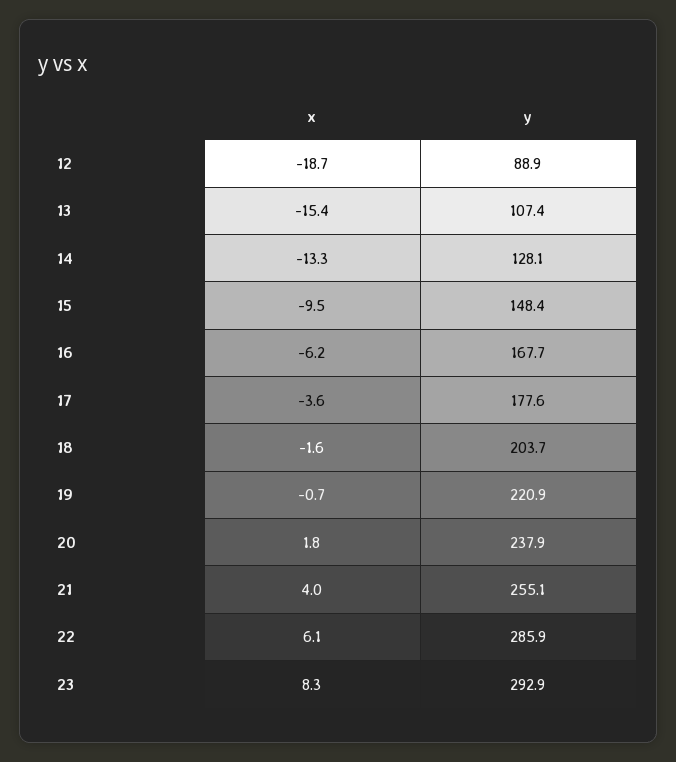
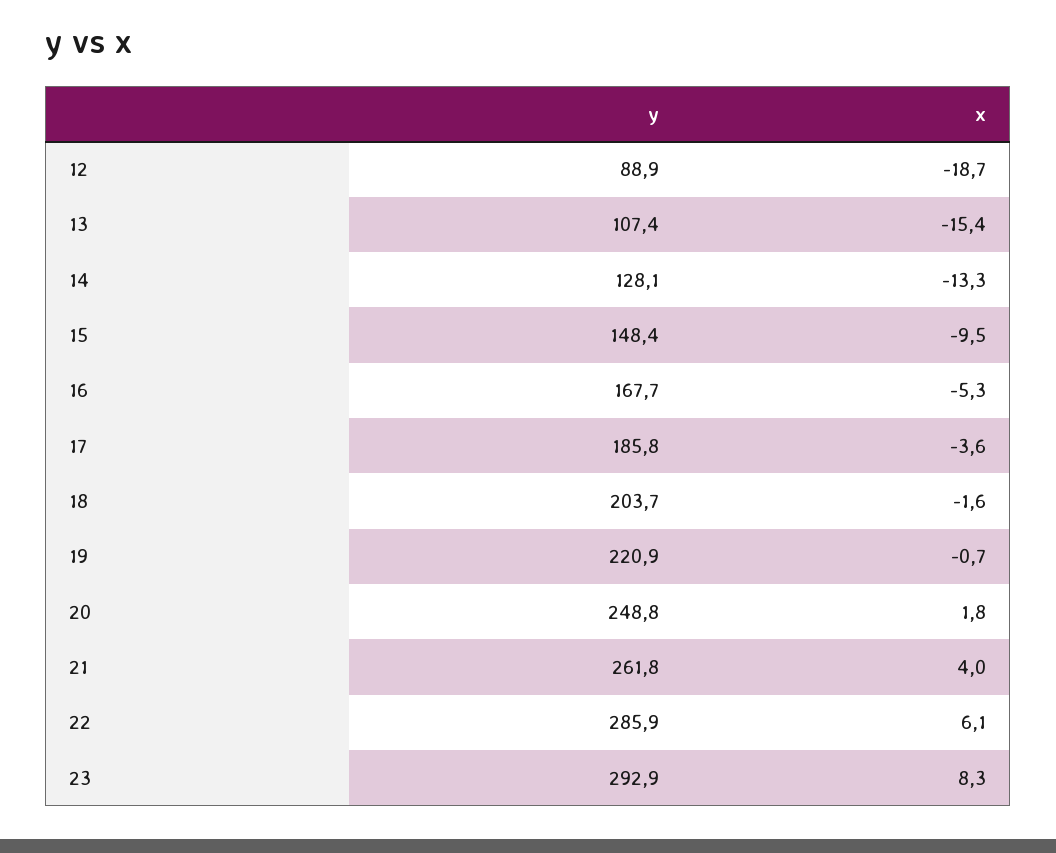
x, 16: -6.2 -> -5.3
y, 17: 177.6 -> 185.8
y, 20: 237.9 -> 248.8
y, 21: 255.1 -> 261.8

